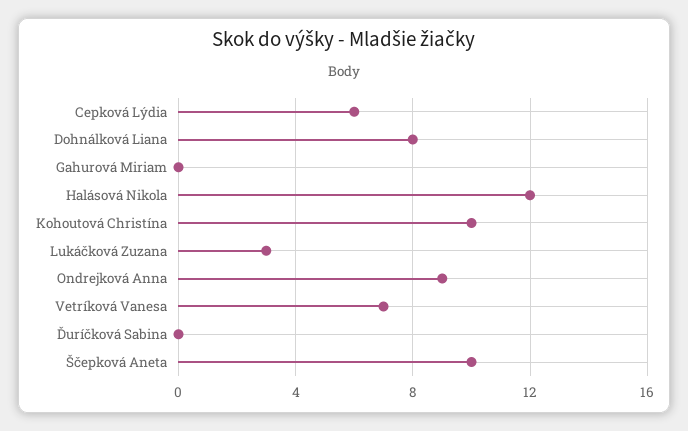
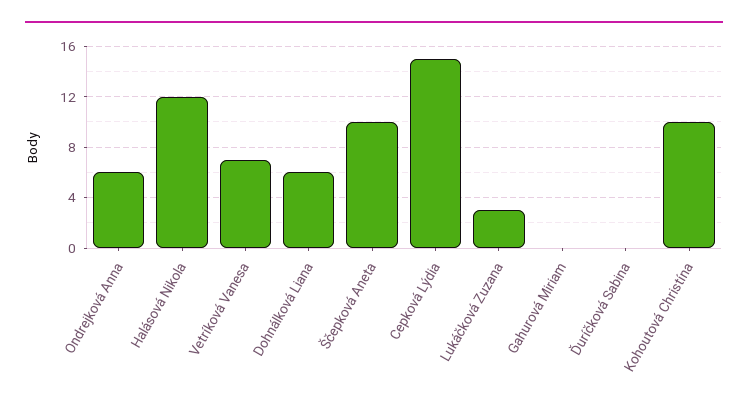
Cepková Lýdia: 6 -> 15
Dohnálková Liana: 8 -> 6
Ondrejková Anna: 9 -> 6

